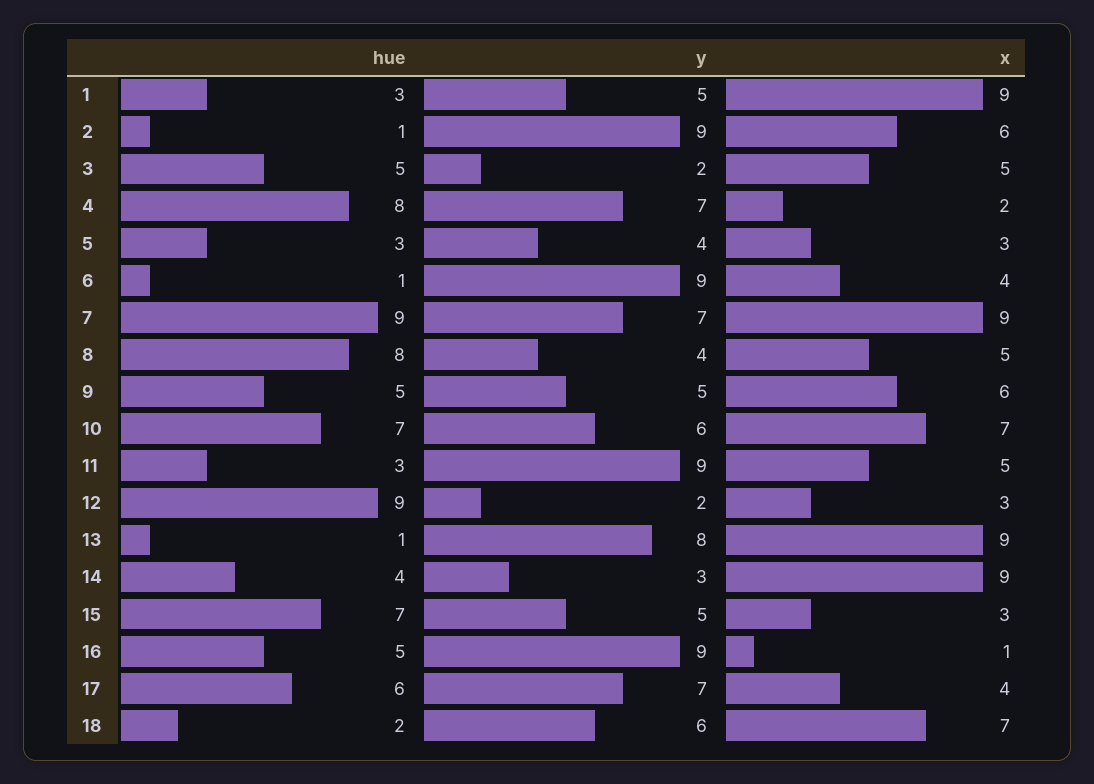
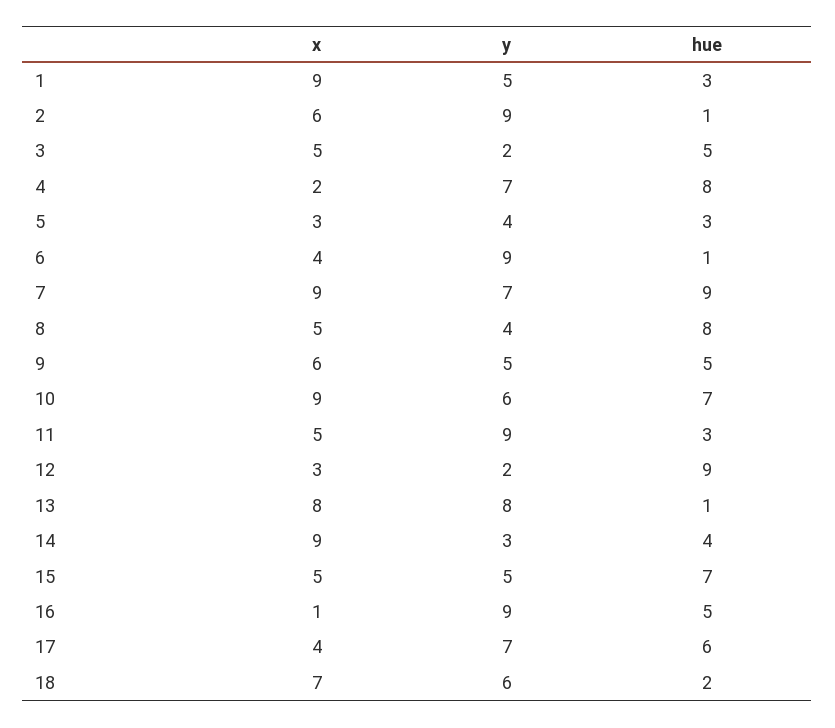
x, 10: 7 -> 9
x, 13: 9 -> 8
x, 15: 3 -> 5

